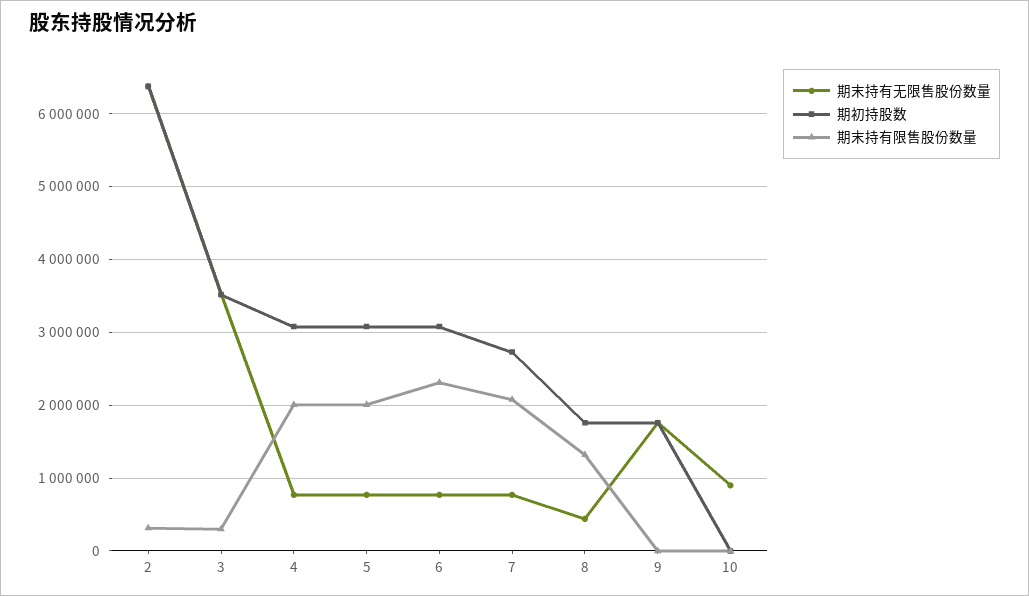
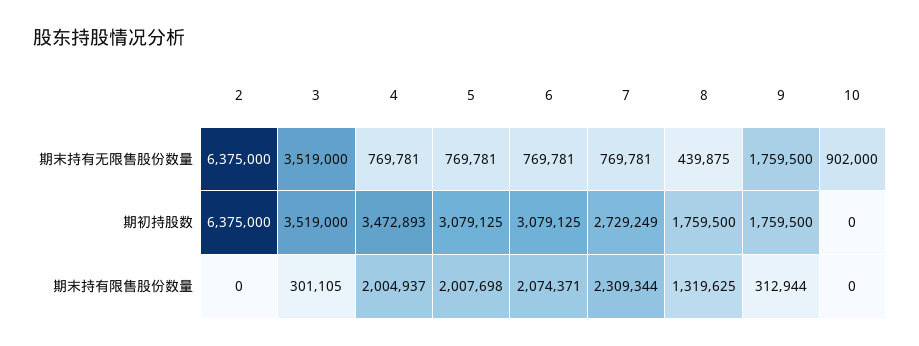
期末持有限售股份数量, 2: 300000 -> 0
期初持股数, 4: 3100000 -> 3472893
期末持有限售股份数量, 6: 2300000 -> 2074371
期末持有限售股份数量, 7: 2100000 -> 2309344
期末持有限售股份数量, 9: 0 -> 312944

